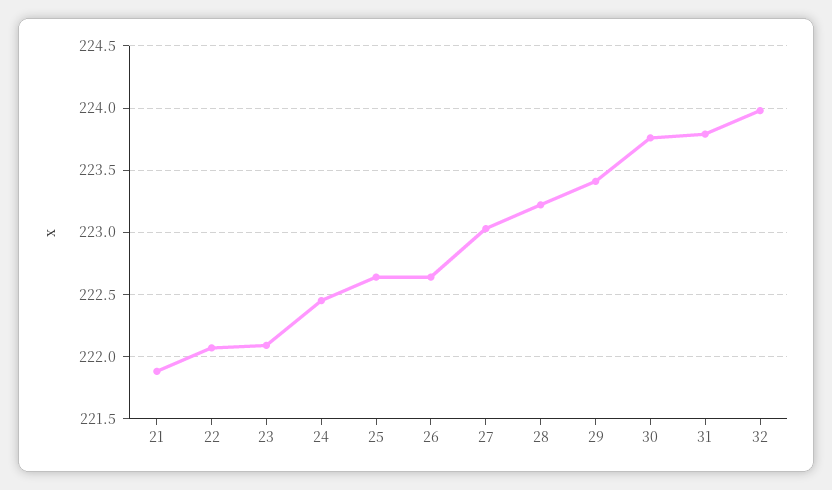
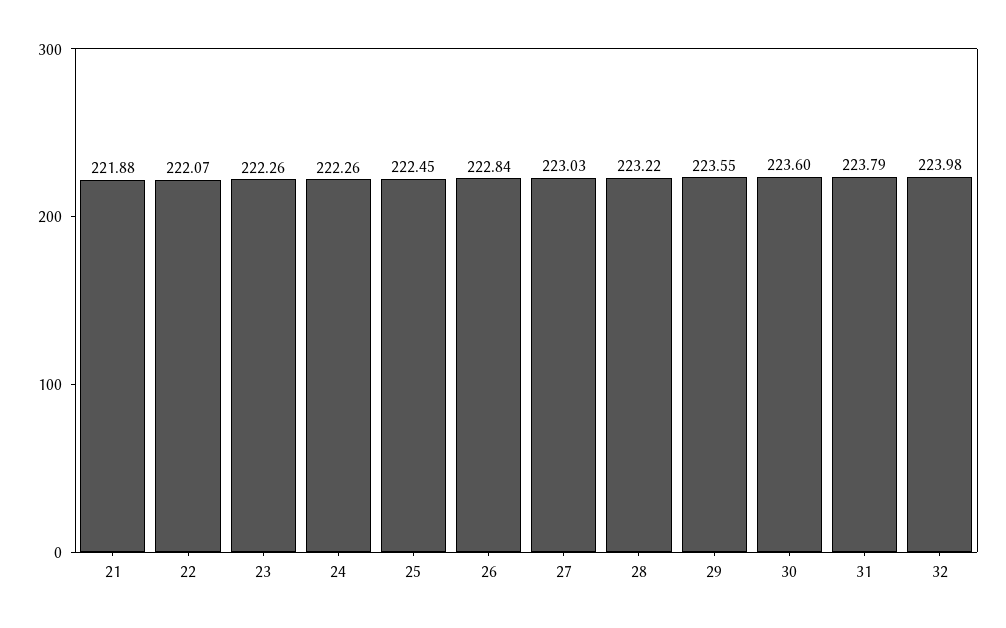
23: 222.1 -> 222.26
24: 222.45 -> 222.26
25: 222.65 -> 222.45
26: 222.65 -> 222.84
29: 223.4 -> 223.55
30: 223.75 -> 223.6

